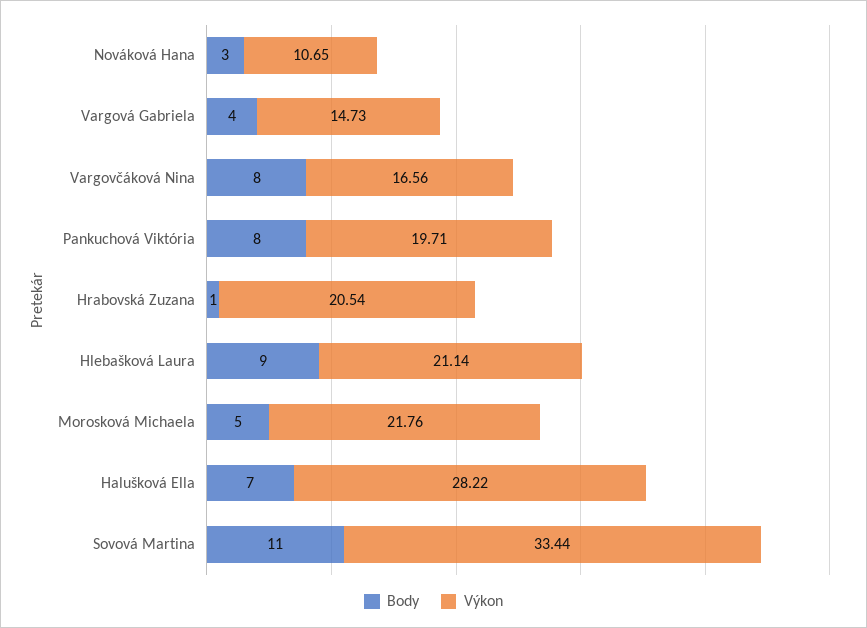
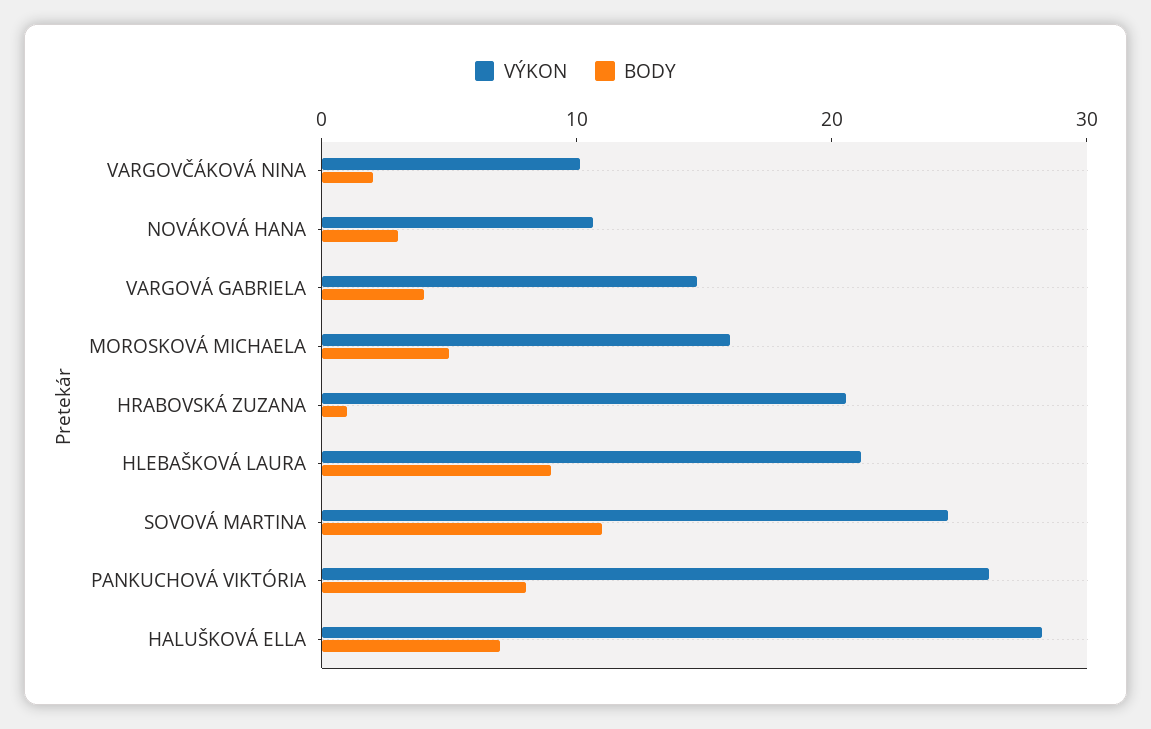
Body, Vargovčáková Nina: 8 -> 2
Výkon, Vargovčáková Nina: 16.56 -> 10
Výkon, Pankuchová Viktória: 19.71 -> 26
Výkon, Morosková Michaela: 21.76 -> 16
Výkon, Sovová Martina: 33.44 -> 24

